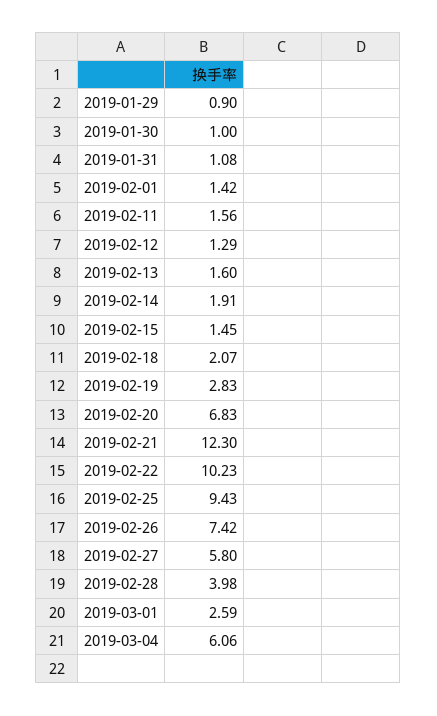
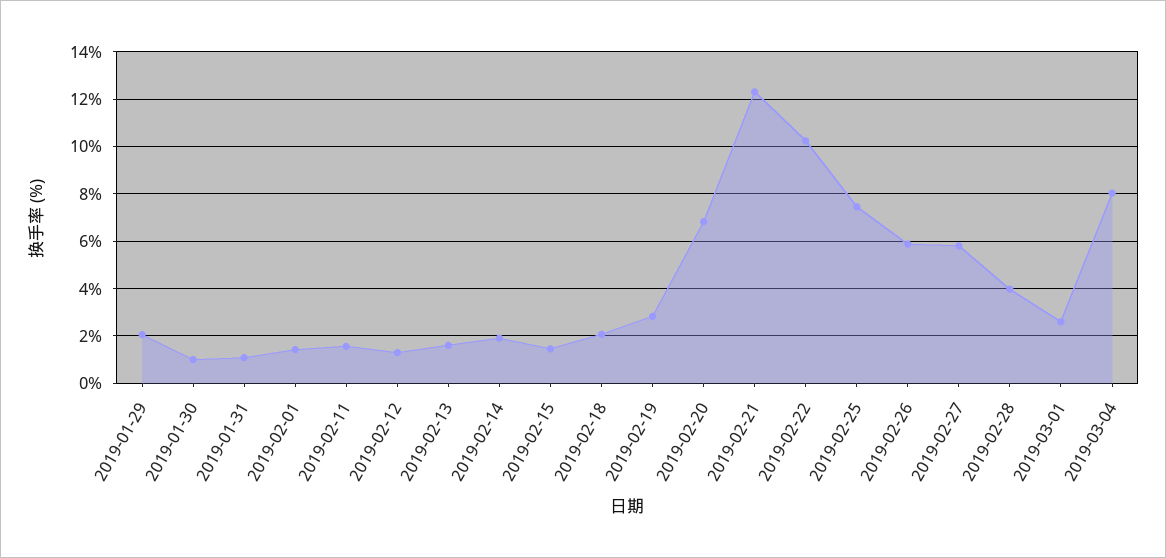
2019-01-29: 0.9 -> 2
2019-02-25: 9.43 -> 7.5
2019-02-26: 7.42 -> 6
2019-03-04: 6.06 -> 8

